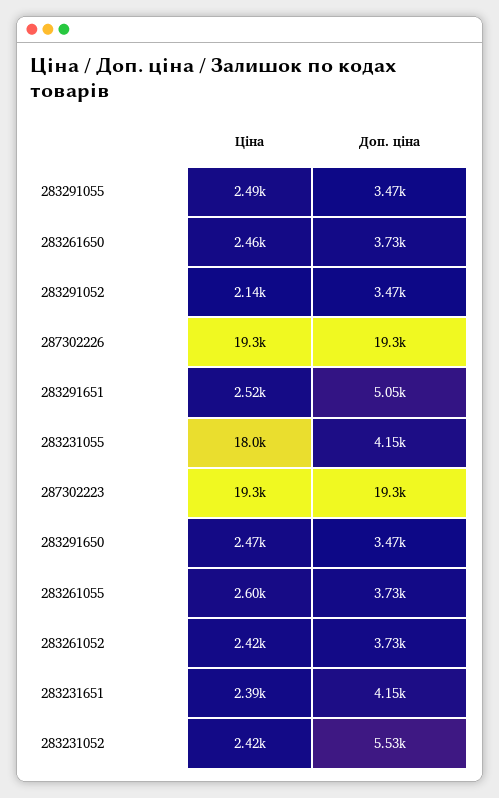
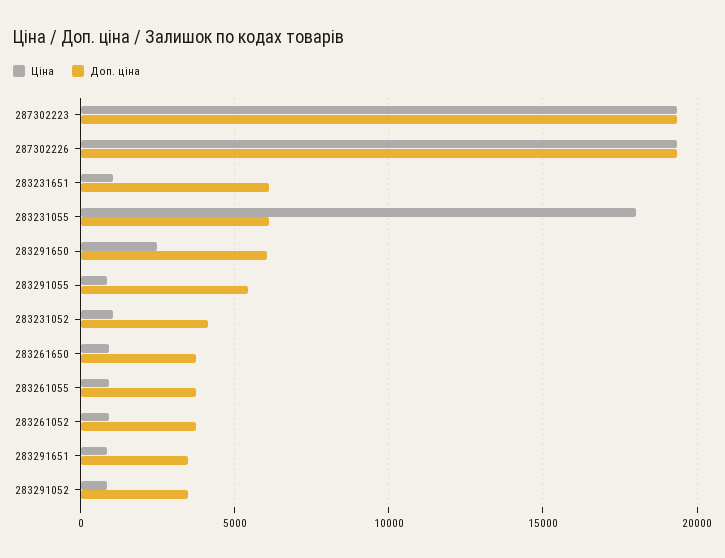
Ціна, 283291055: 2490 -> 1000
Доп. ціна, 283291055: 3470 -> 5500
Ціна, 283261650: 2460 -> 1000
Ціна, 283291052: 2140 -> 1000
Ціна, 283291651: 2520 -> 1000
Доп. ціна, 283291651: 5050 -> 3500
Доп. ціна, 283231055: 4150 -> 6000
Доп. ціна, 283291650: 3470 -> 6000
Ціна, 283261055: 2600 -> 1000
Ціна, 283261052: 2420 -> 1000
Ціна, 283231651: 2390 -> 1000
Доп. ціна, 283231651: 4150 -> 6000
Ціна, 283231052: 2420 -> 1000
Доп. ціна, 283231052: 5530 -> 4000

